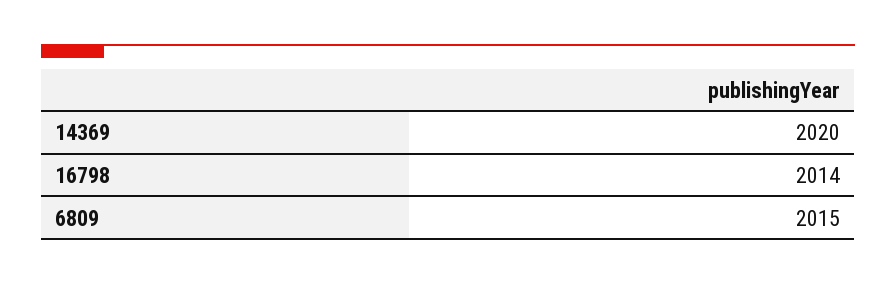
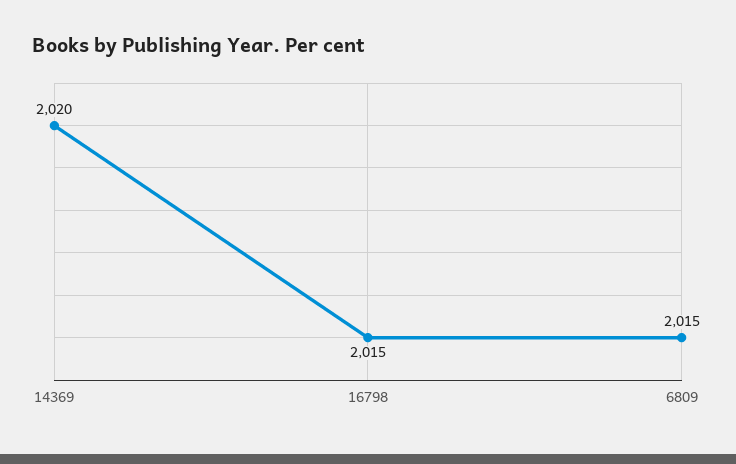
16798: 2014 -> 2015

